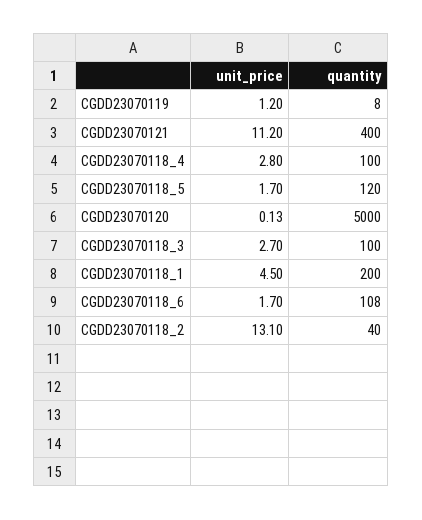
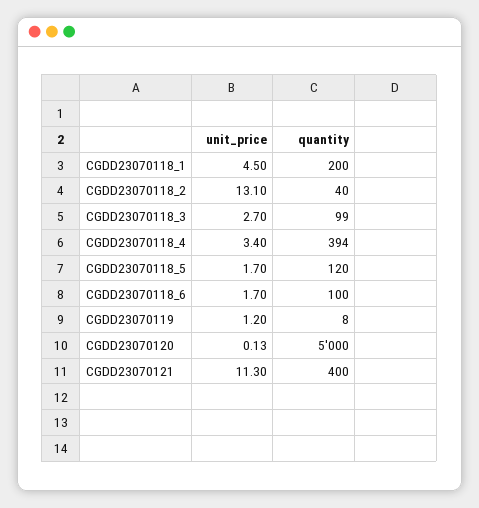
unit_price, CGDD23070121: 11.2 -> 11.3
unit_price, CGDD23070118_4: 2.8 -> 3.4
quantity, CGDD23070118_4: 100 -> 394
quantity, CGDD23070118_3: 100 -> 99
quantity, CGDD23070118_6: 108 -> 100

